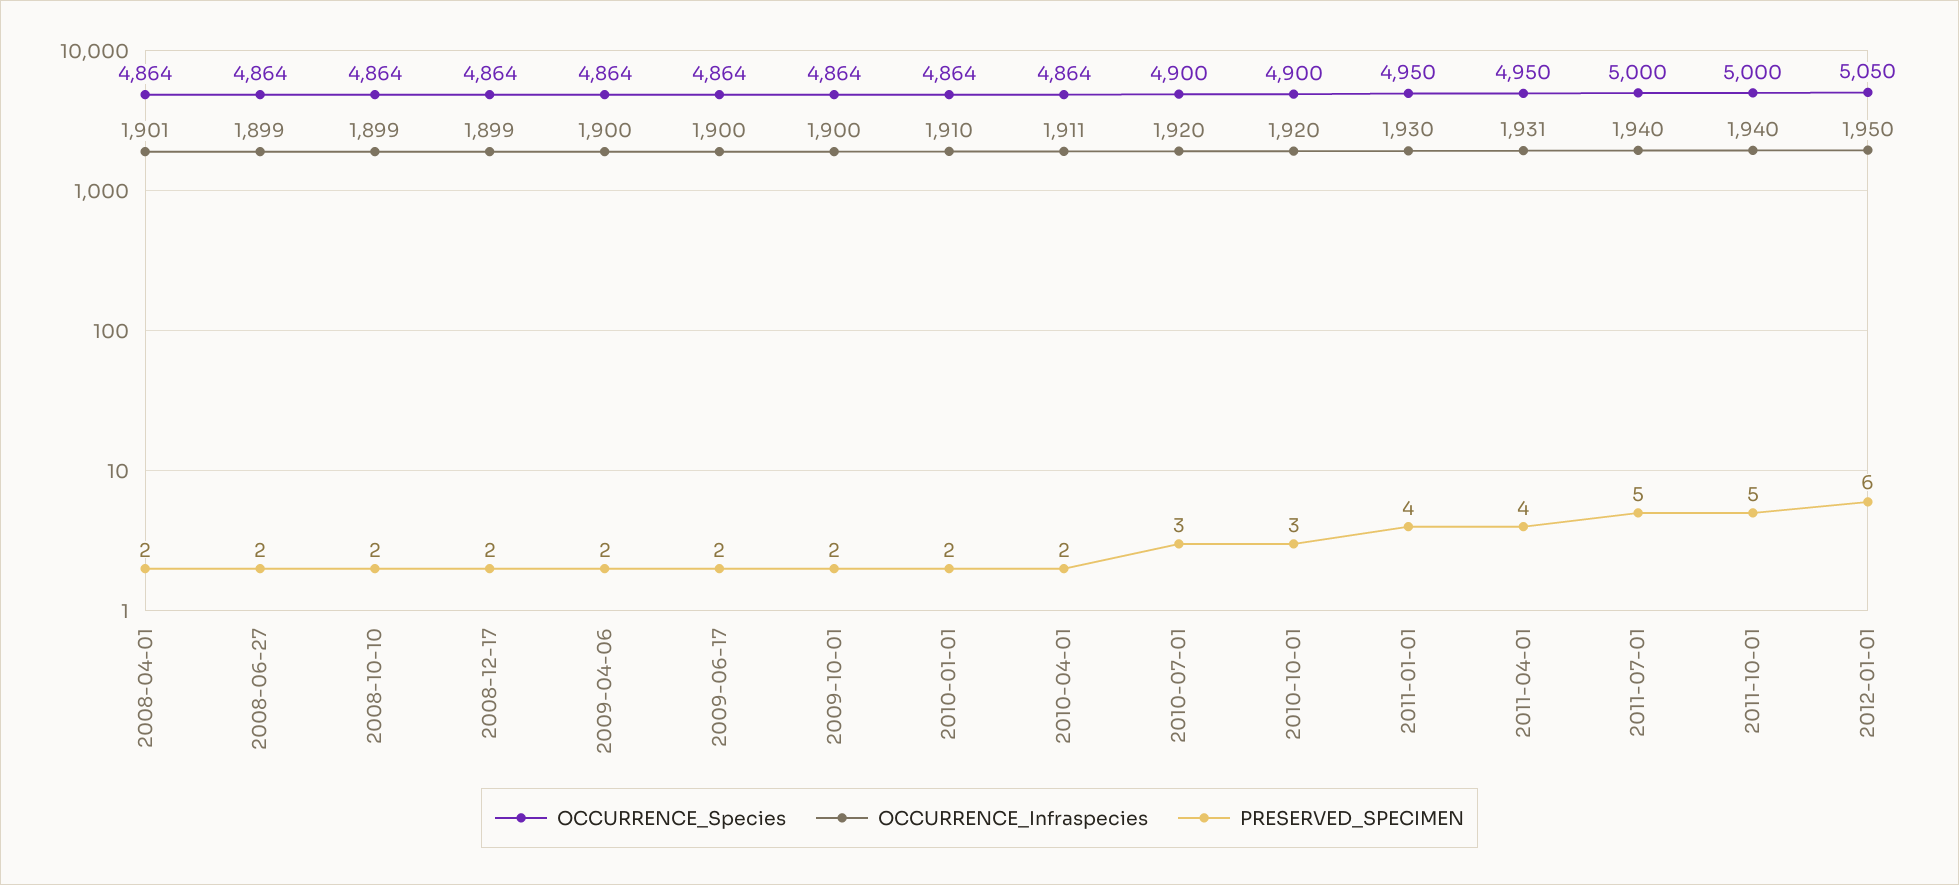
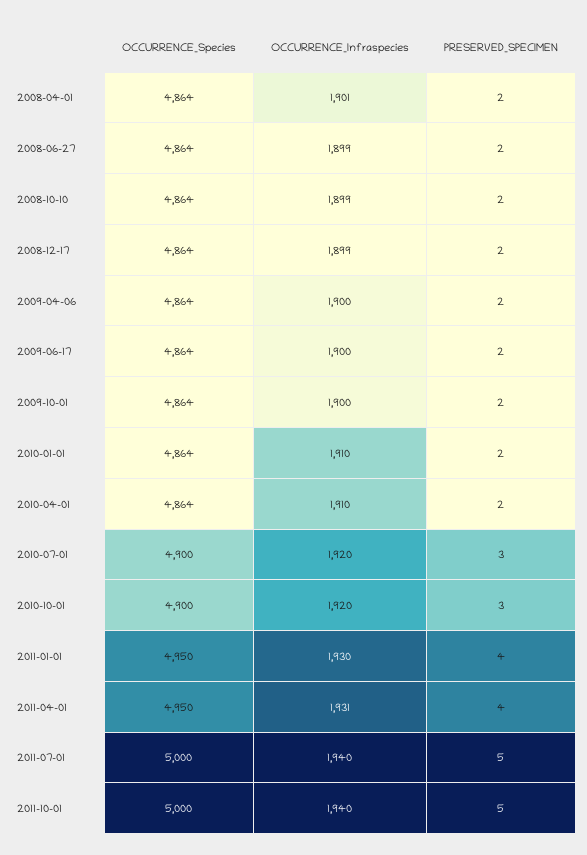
OCCURRENCE_Infraspecies, 2010-04-01: 1911 -> 1910
OCCURRENCE_Species, 2012-01-01: 5050 -> none
OCCURRENCE_Infraspecies, 2012-01-01: 1950 -> none
PRESERVED_SPECIMEN, 2012-01-01: 6 -> none

